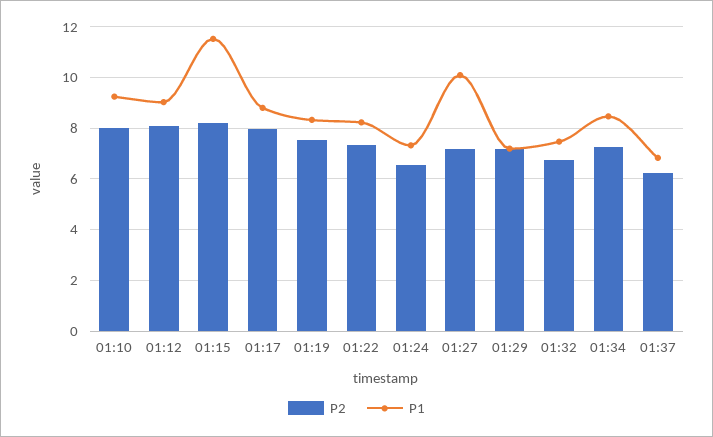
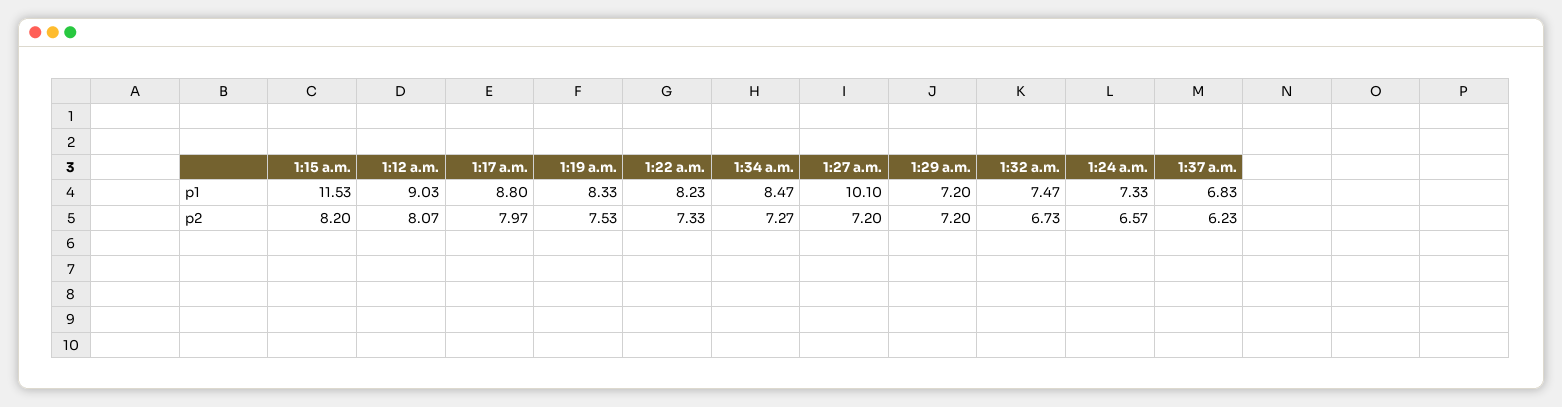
P2, 01:10: 8 -> none
P1, 01:10: 9.25 -> none

